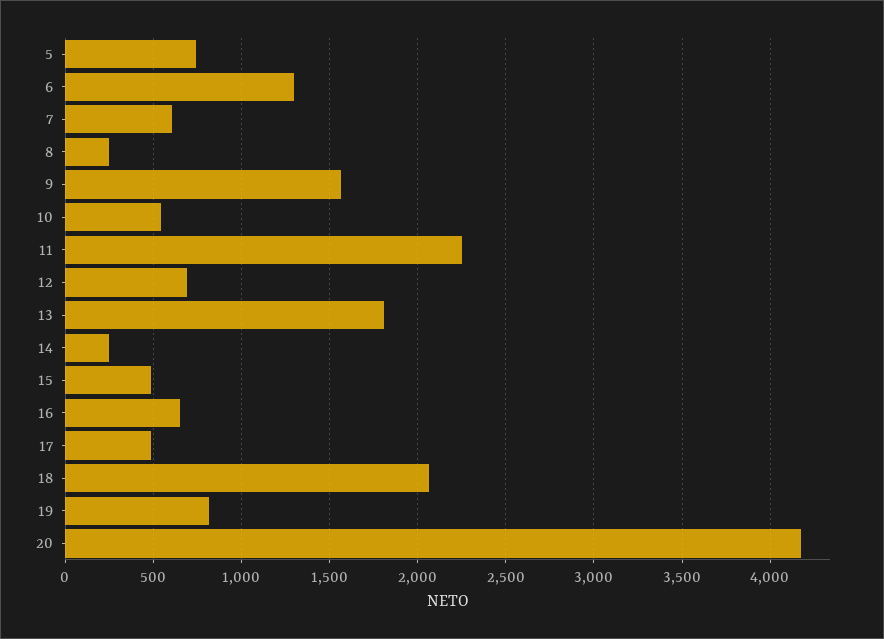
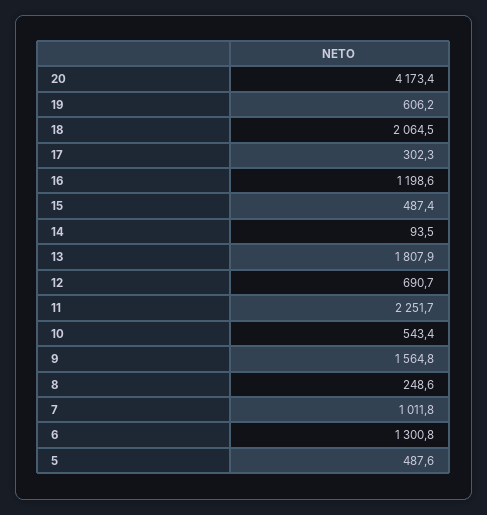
5: 750 -> 487.6
7: 600 -> 1011.8
14: 250 -> 93.5
16: 650 -> 1198.6
17: 500 -> 302.3
19: 800 -> 606.2

